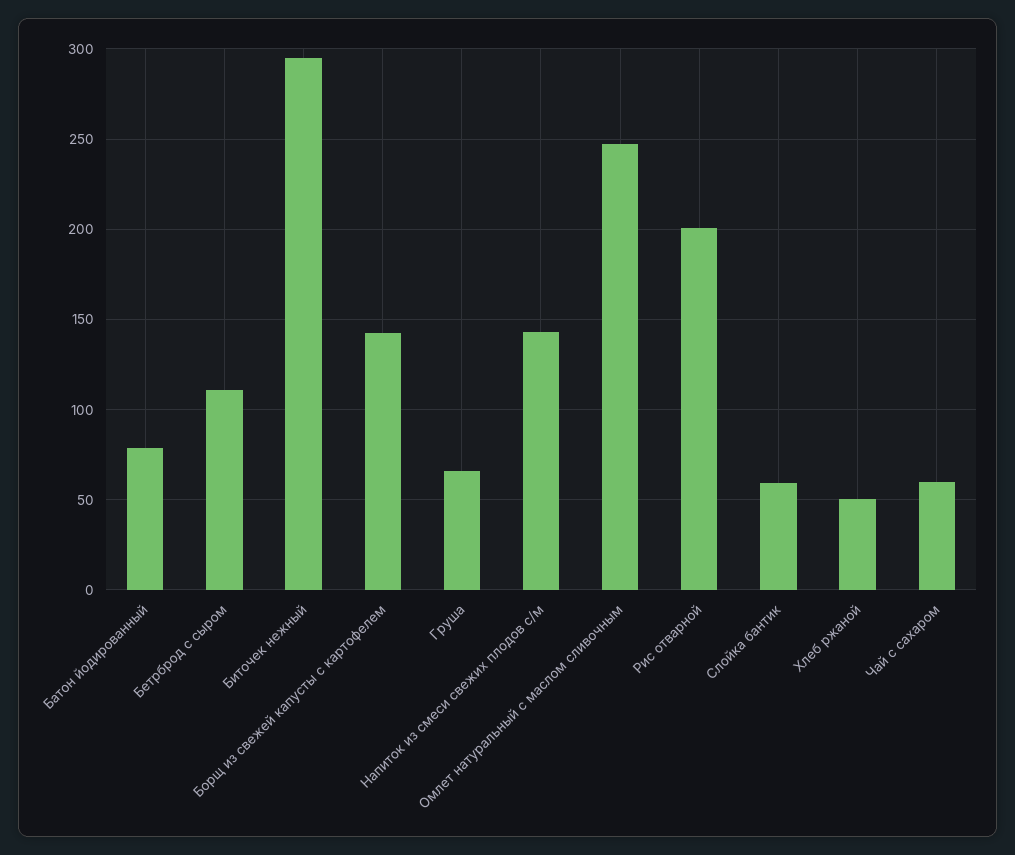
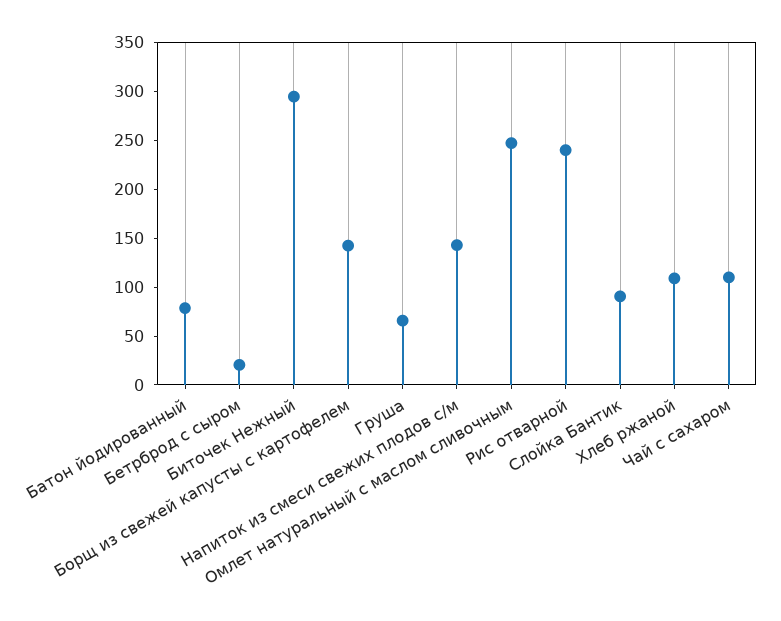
Бетрброд с сыром: 110 -> 20
Рис отварной: 200 -> 240
Слойка бантик: 60 -> 90
Хлеб ржаной: 50 -> 110
Чай с сахаром: 60 -> 110

